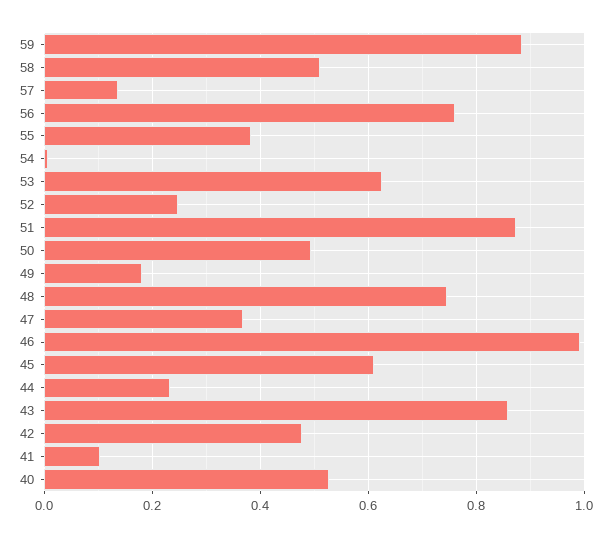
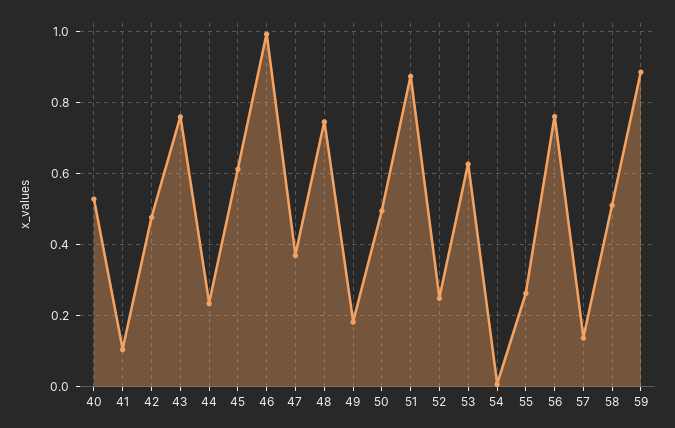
55: 0.38 -> 0.26
43: 0.86 -> 0.76

